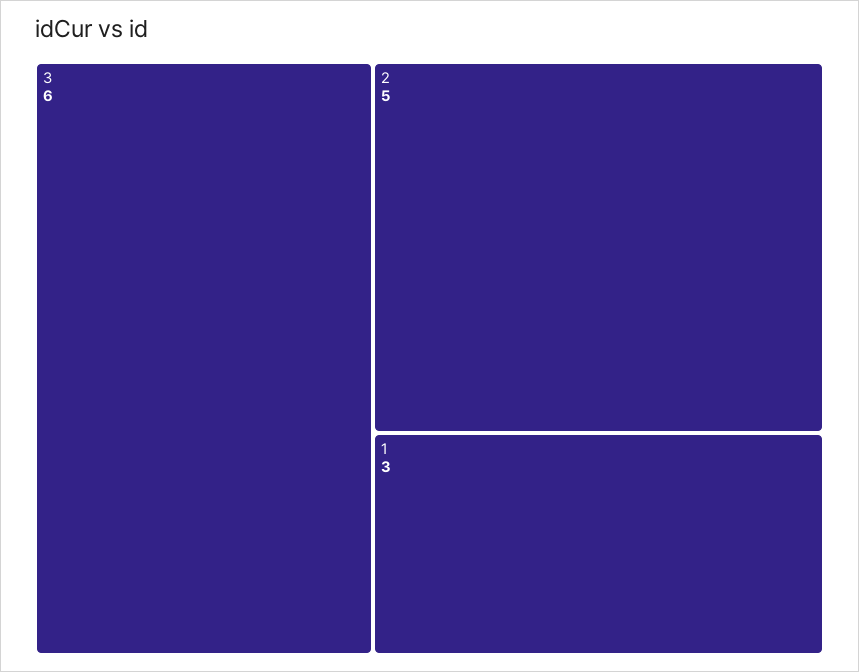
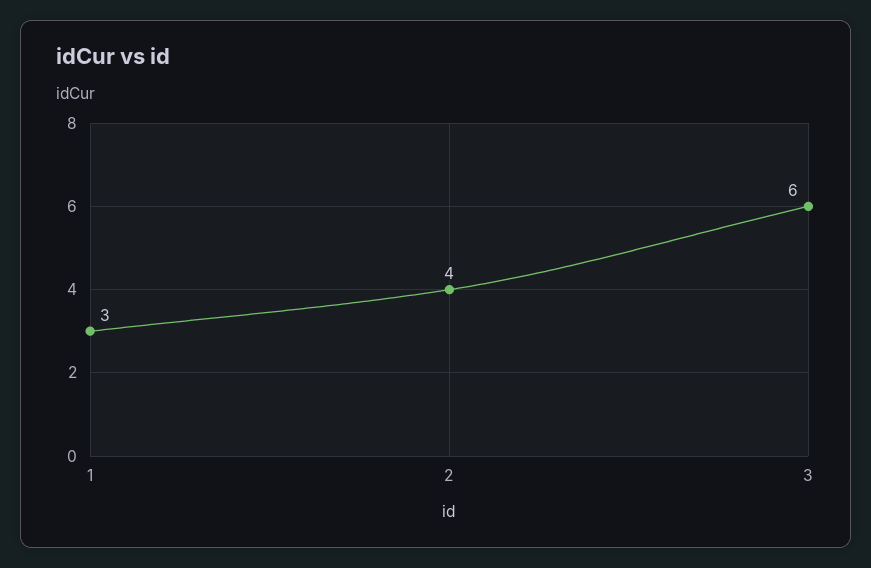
2: 5 -> 4

